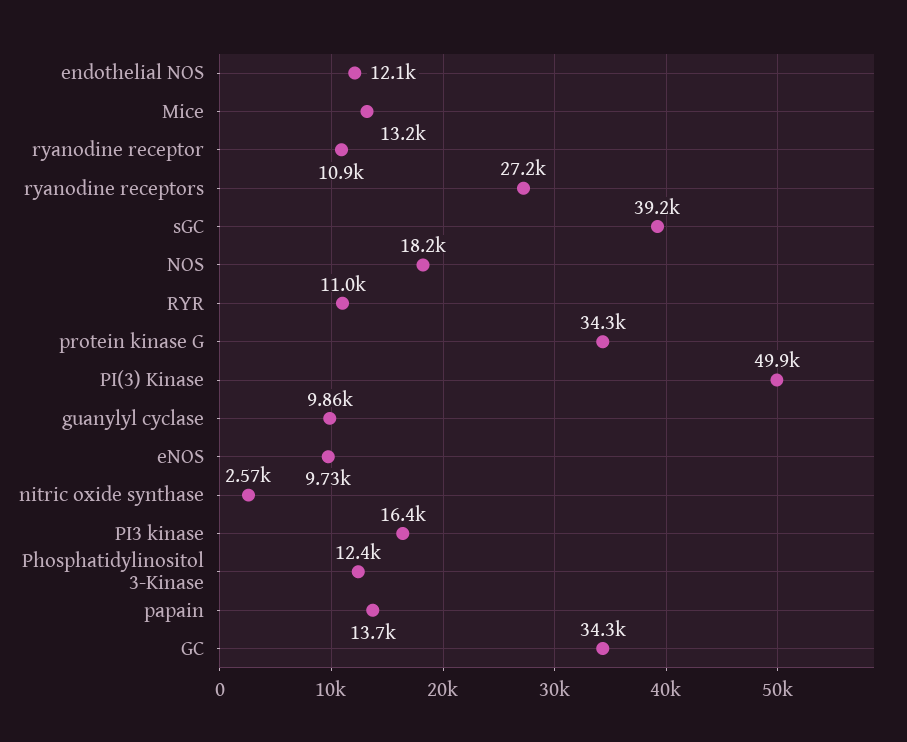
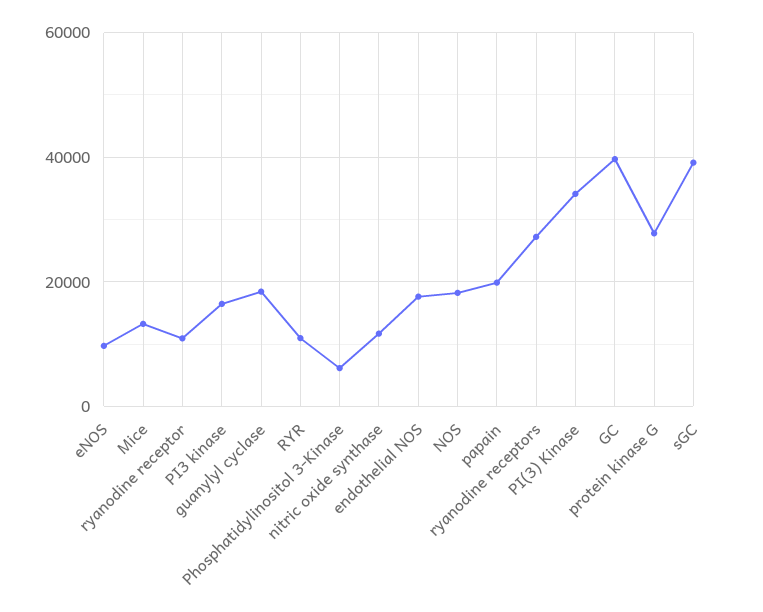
endothelial NOS: 12100 -> 18000
protein kinase G: 34300 -> 28000
PI(3) Kinase: 49900 -> 34000
guanylyl cyclase: 9860 -> 18000
nitric oxide synthase: 2570 -> 12000
Phosphatidylinositol 3-Kinase: 12400 -> 6000
papain: 13700 -> 20000
GC: 34300 -> 40000

